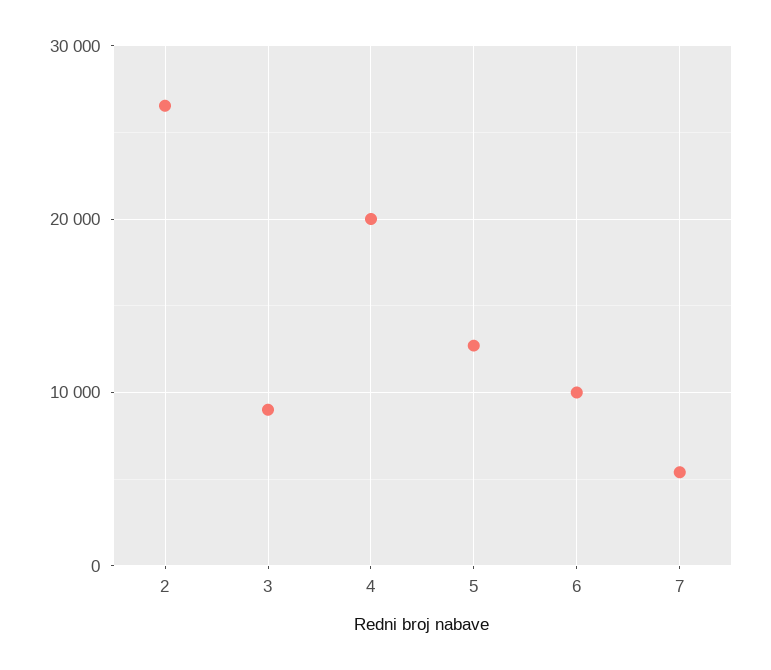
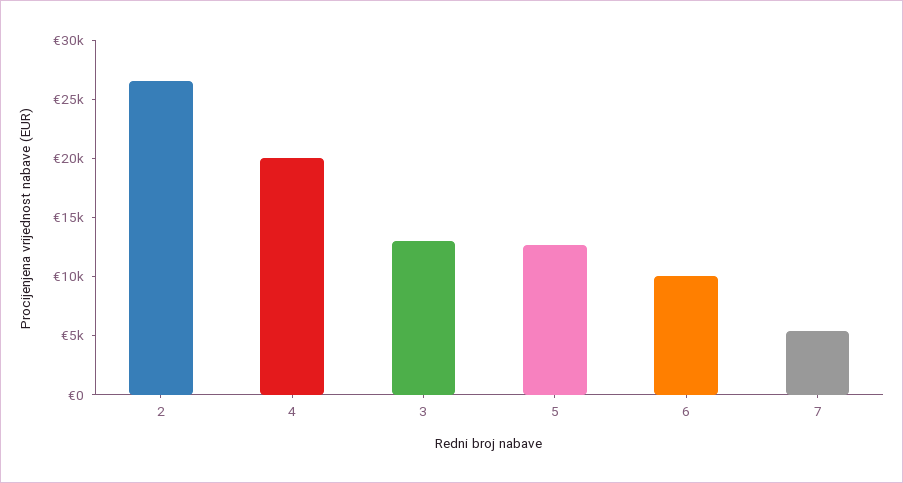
3: 9000 -> 13000

